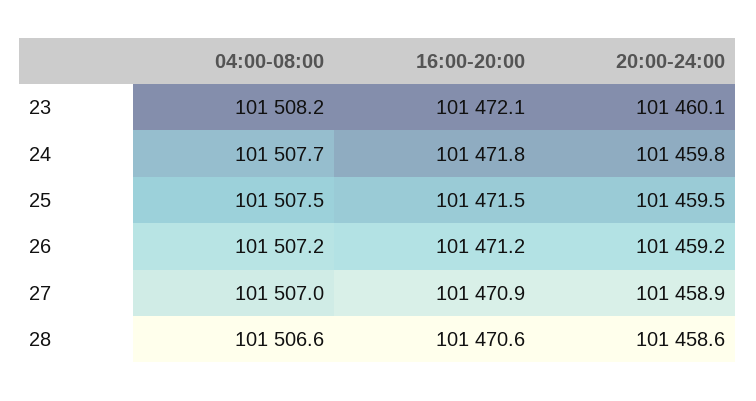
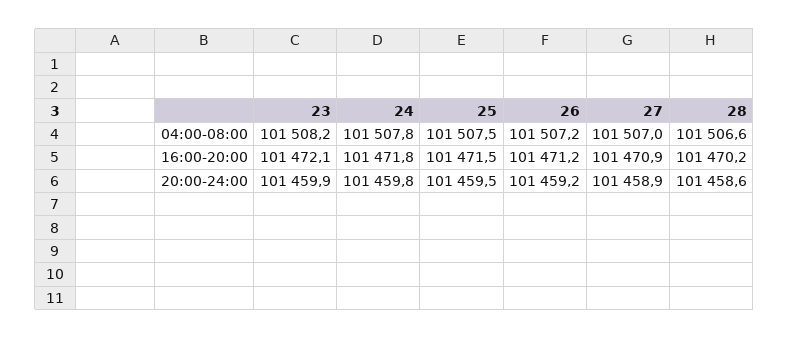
20:00-24:00, 23: 101460.1 -> 101459.9
04:00-08:00, 24: 101507.7 -> 101507.8
16:00-20:00, 28: 101470.6 -> 101470.2

